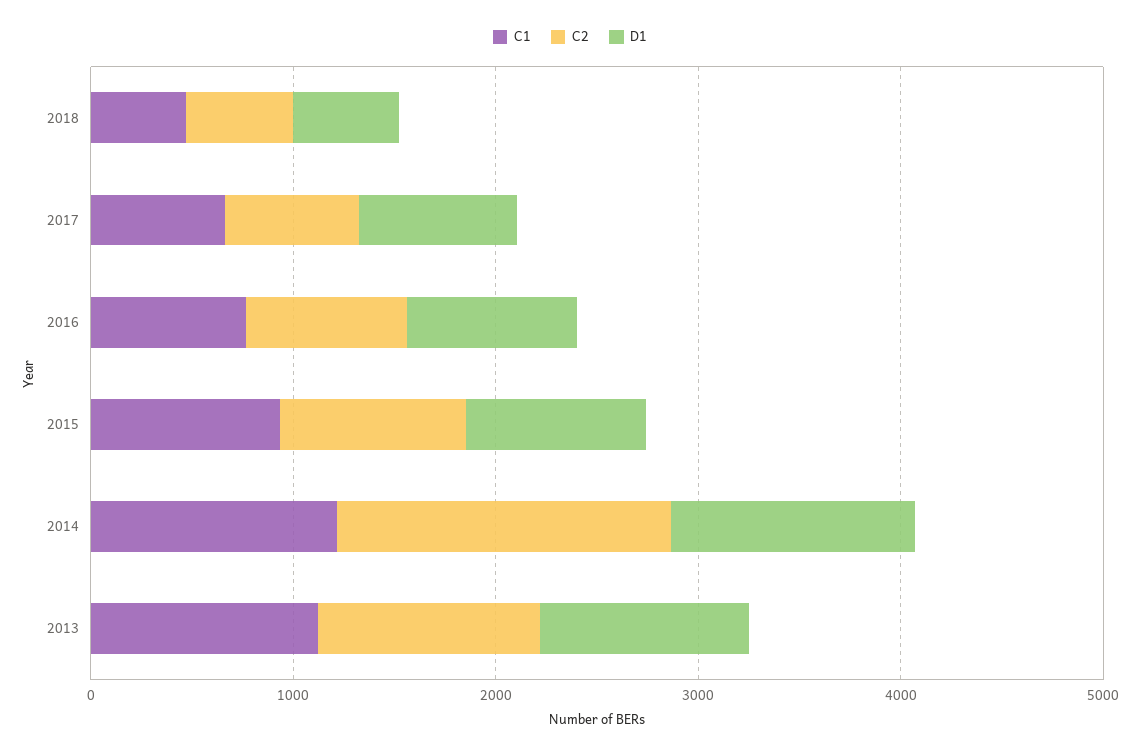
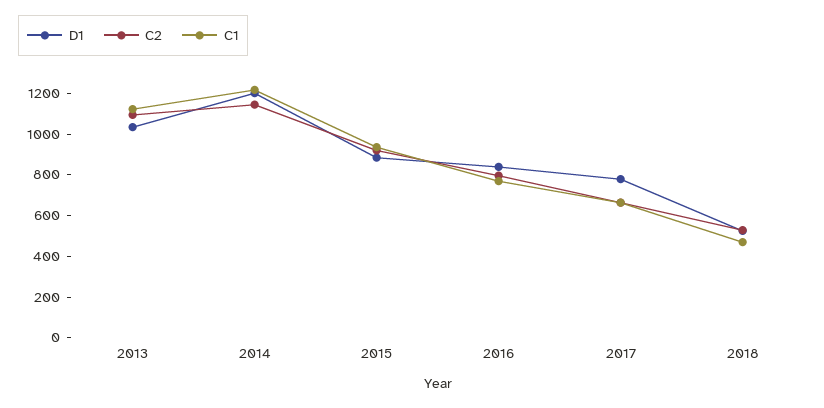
C2, 2014: 1600 -> 1150

